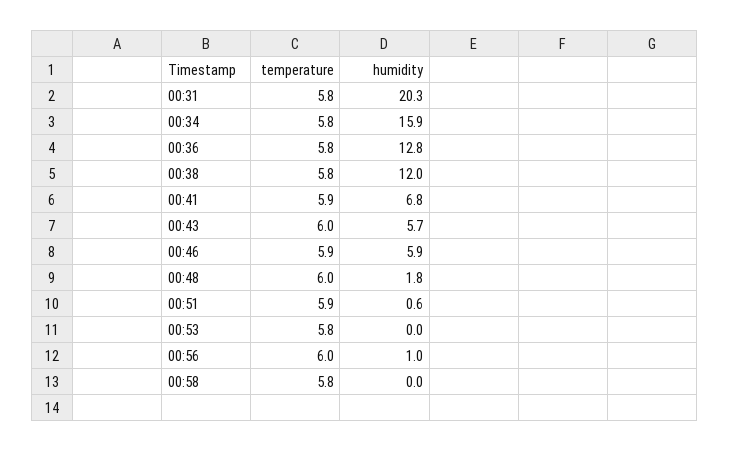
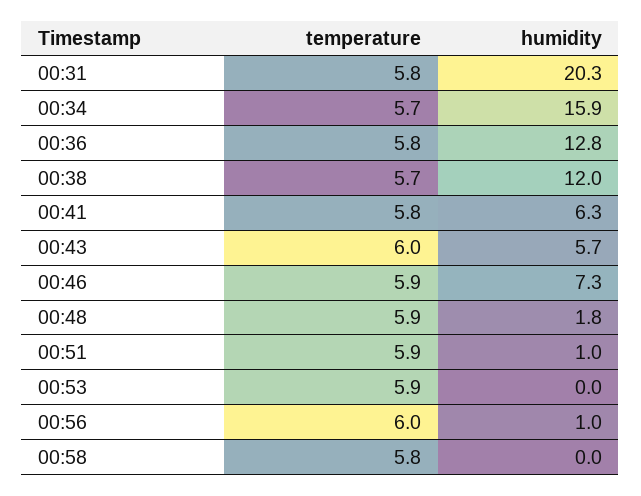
temperature, 00:34: 5.8 -> 5.7
temperature, 00:38: 5.8 -> 5.7
temperature, 00:41: 5.9 -> 5.8
humidity, 00:41: 6.8 -> 6.3
humidity, 00:46: 5.9 -> 7.3
temperature, 00:48: 6 -> 5.9
humidity, 00:51: 0.6 -> 1
temperature, 00:53: 5.8 -> 5.9

